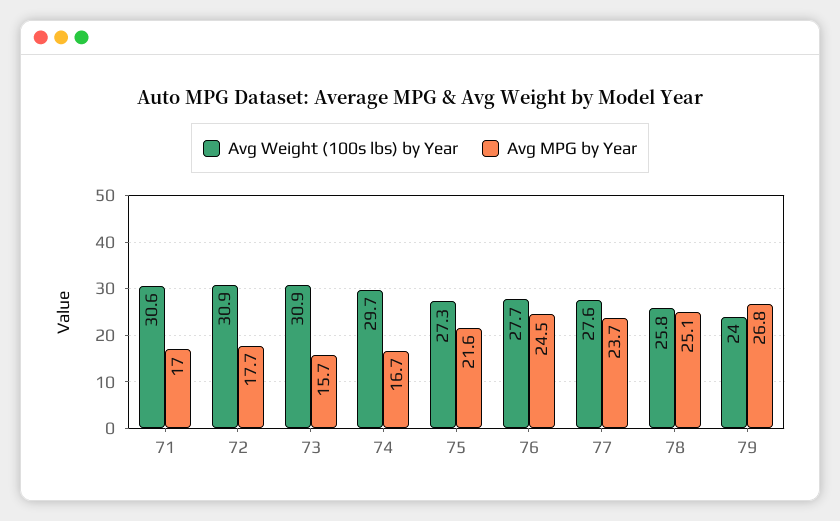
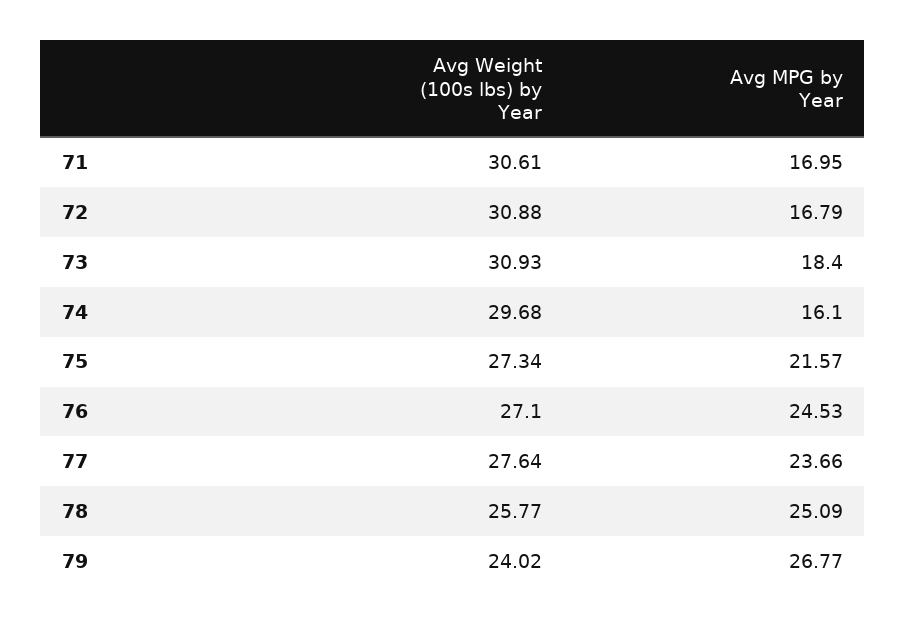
Avg MPG by Year, 72: 17.7 -> 16.79
Avg MPG by Year, 73: 15.7 -> 18.4
Avg MPG by Year, 74: 16.7 -> 16.1
Avg Weight (100s lbs) by Year, 76: 27.7 -> 27.1

